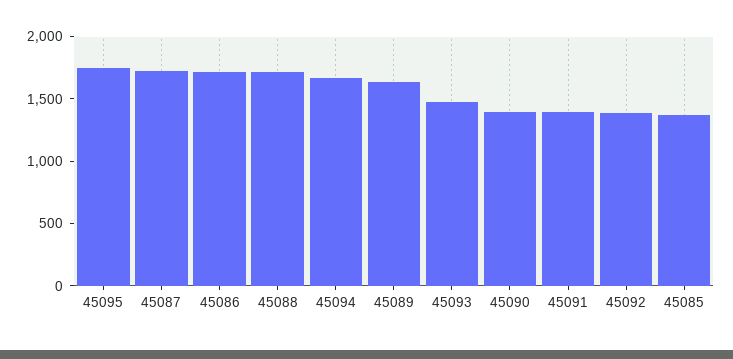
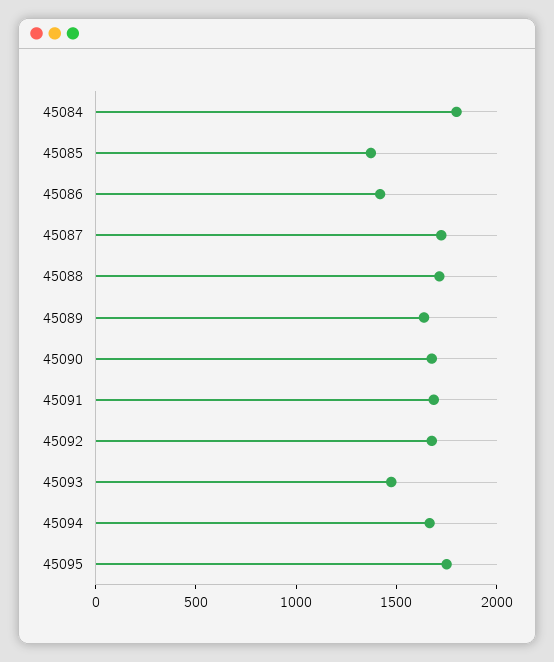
45086: 1700 -> 1400
45090: 1400 -> 1700
45091: 1400 -> 1700
45092: 1400 -> 1700
45084: none -> 1800

